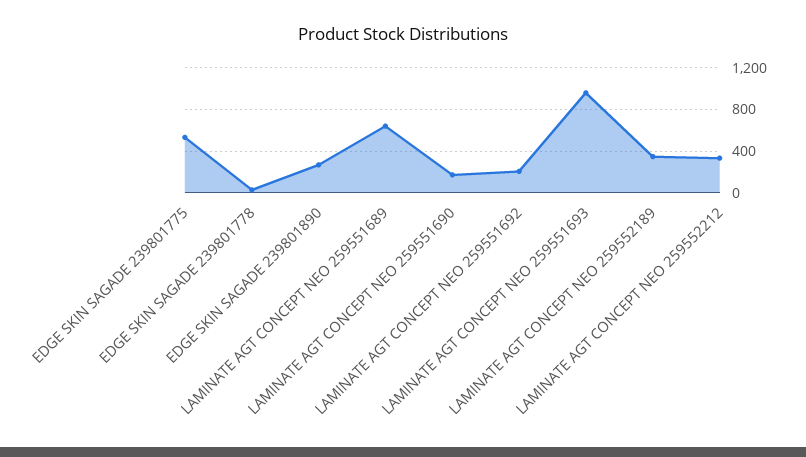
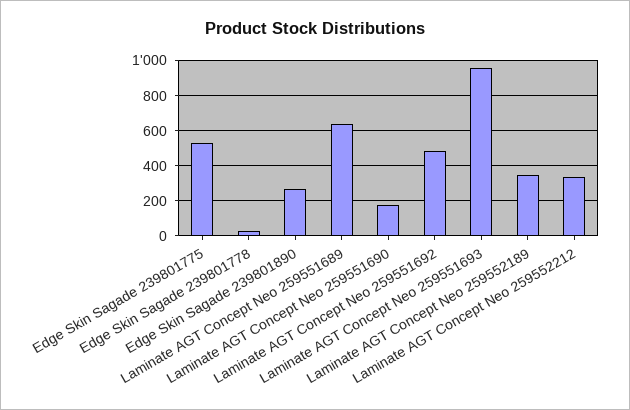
LAMINATE AGT CONCEPT NEO 259551692: 200 -> 500

